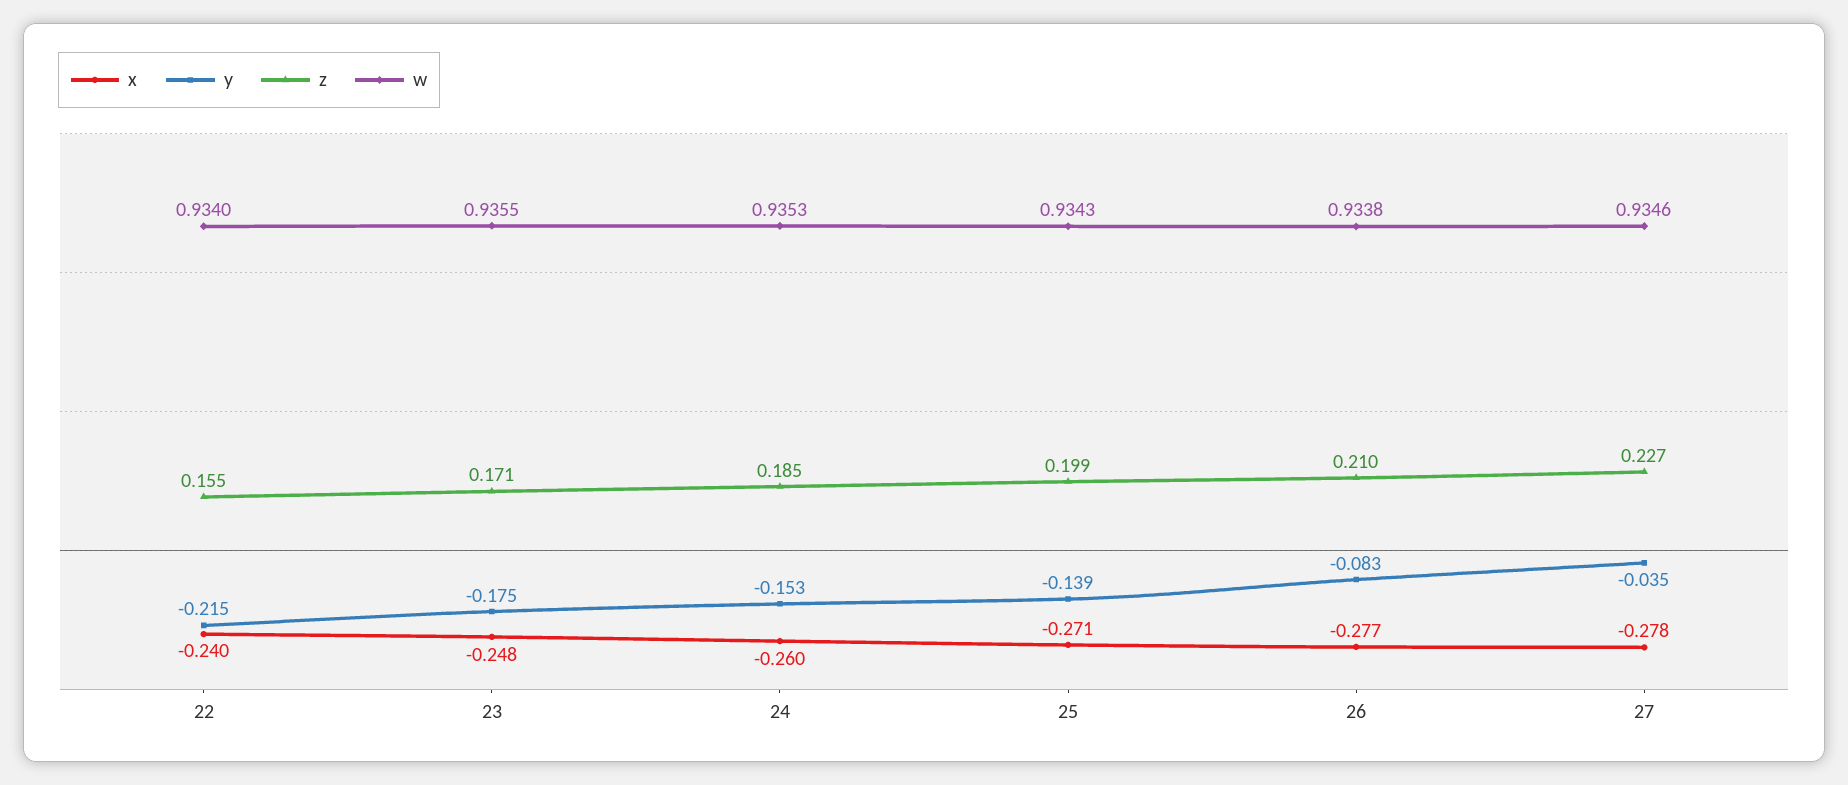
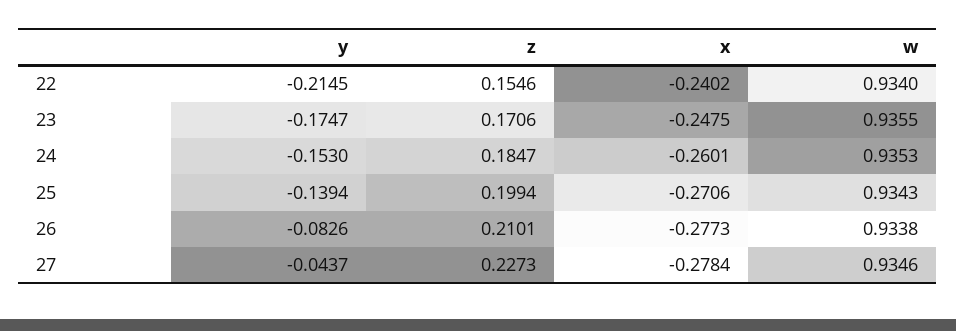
y, 27: -0.035 -> -0.0437

